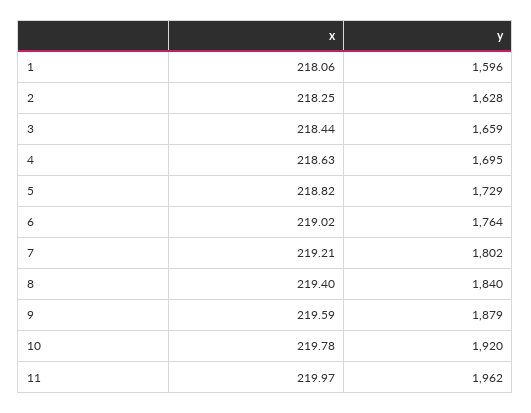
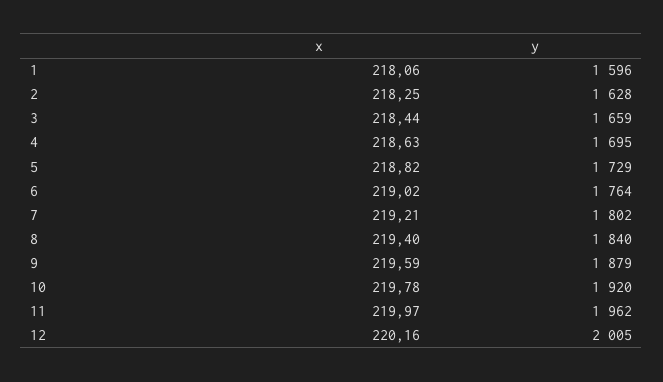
x, 12: none -> 220.16
y, 12: none -> 2005

